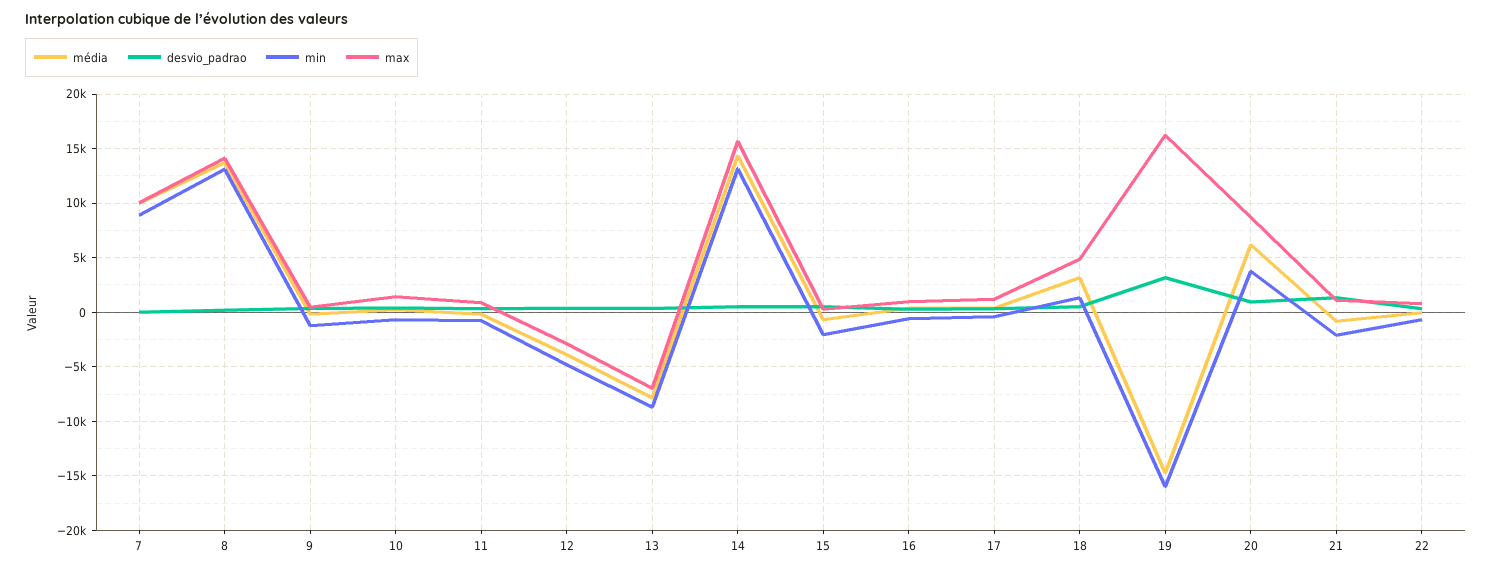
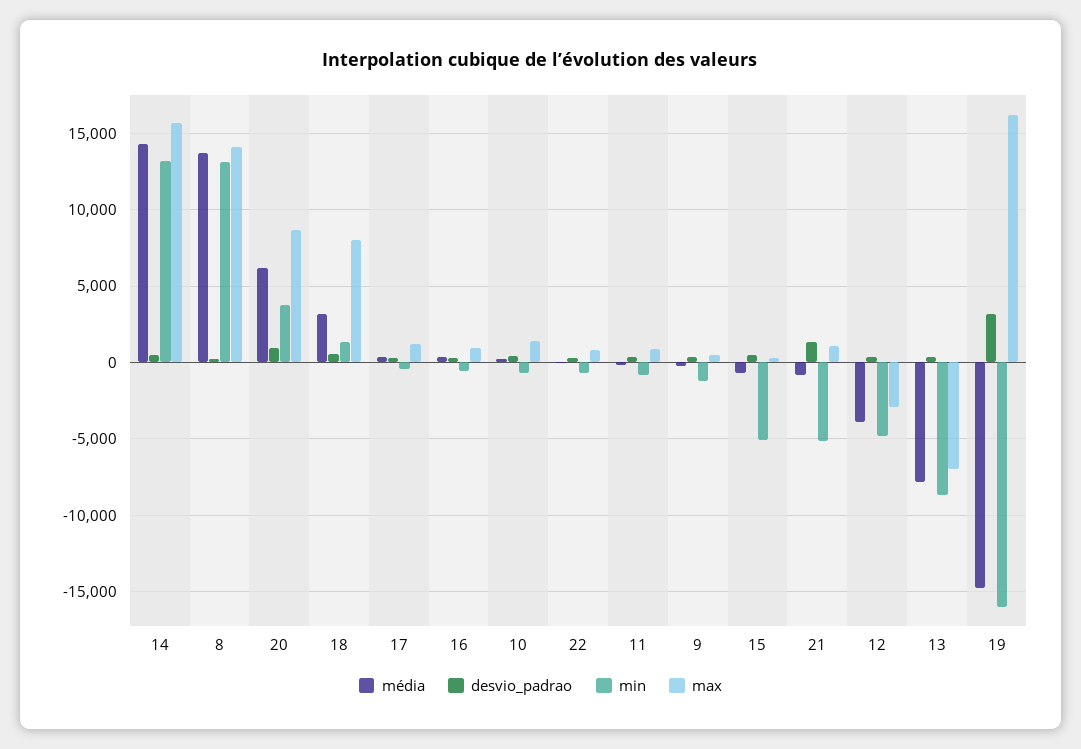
média, 7: 10000 -> none
desvio_padrao, 7: 0 -> none
min, 7: 9000 -> none
max, 7: 10000 -> none
min, 15: -2000 -> -5000
max, 18: 5000 -> 8000
min, 21: -2000 -> -5000

